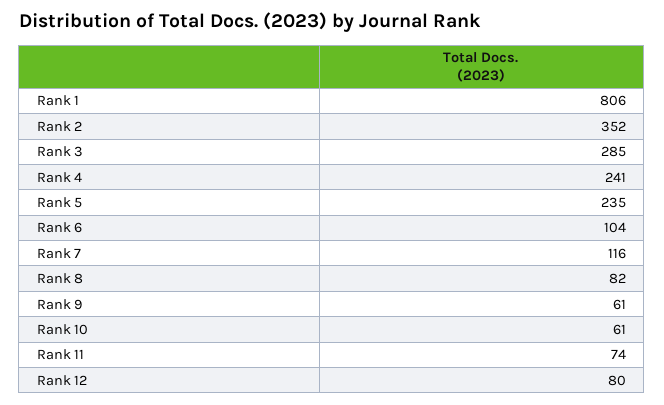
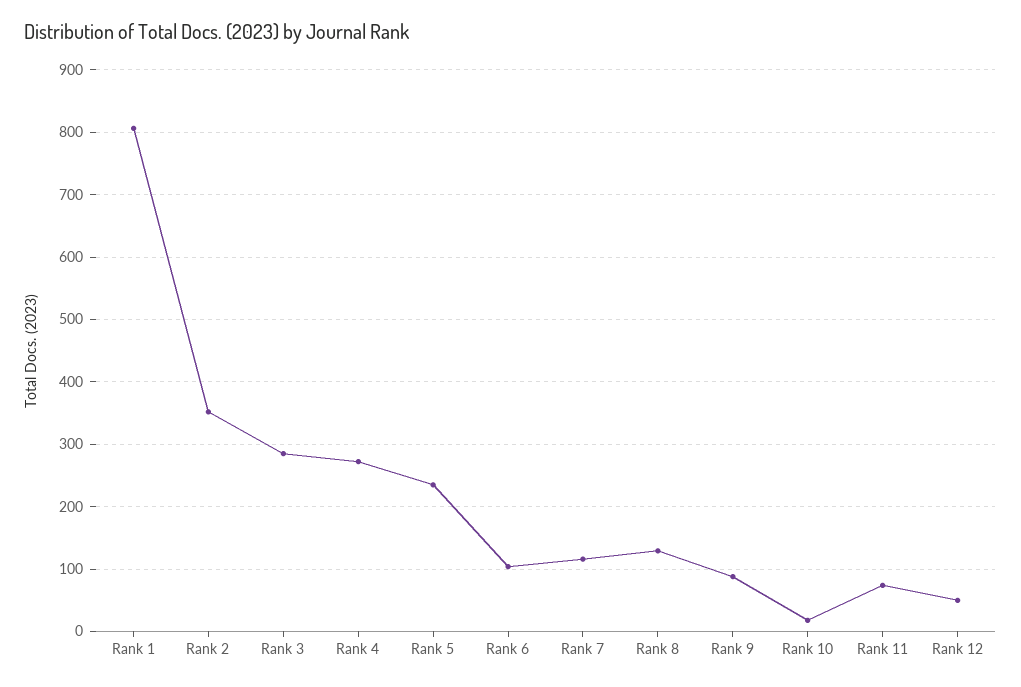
Rank 4: 241 -> 270
Rank 8: 82 -> 130
Rank 9: 61 -> 90
Rank 10: 61 -> 20
Rank 12: 80 -> 50

